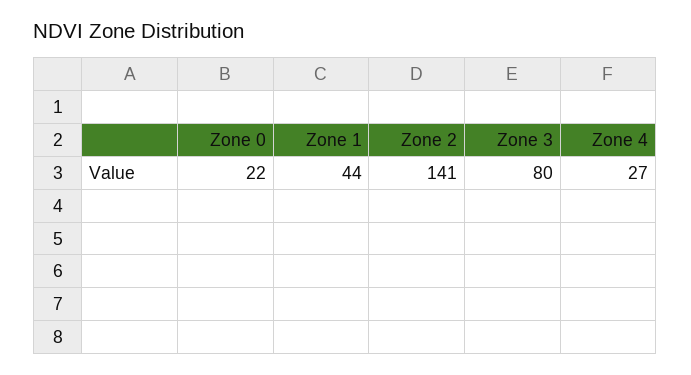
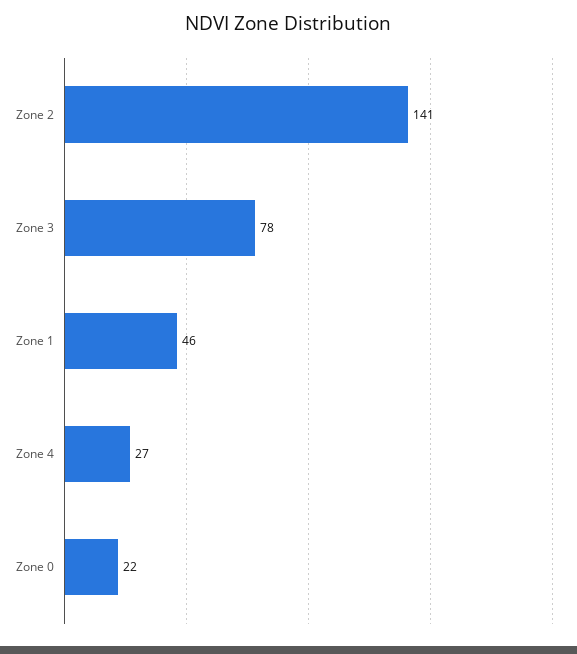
Zone 1: 44 -> 46
Zone 3: 80 -> 78

